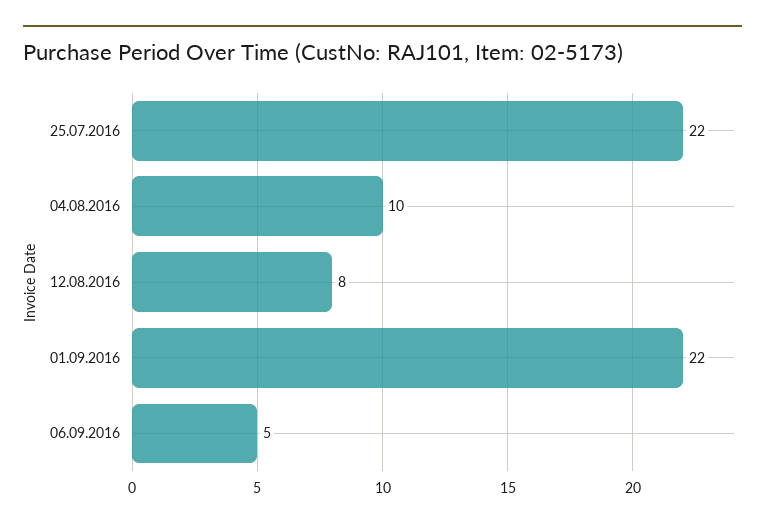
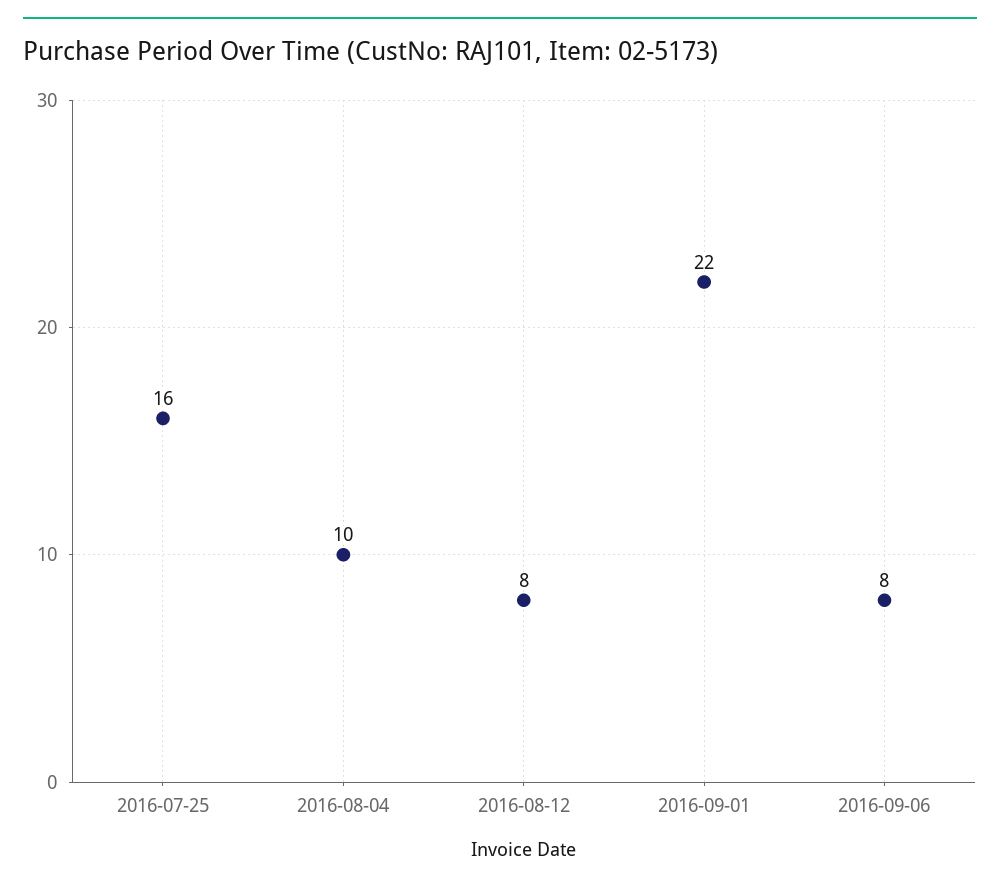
25.07.2016: 22 -> 16
06.09.2016: 5 -> 8

